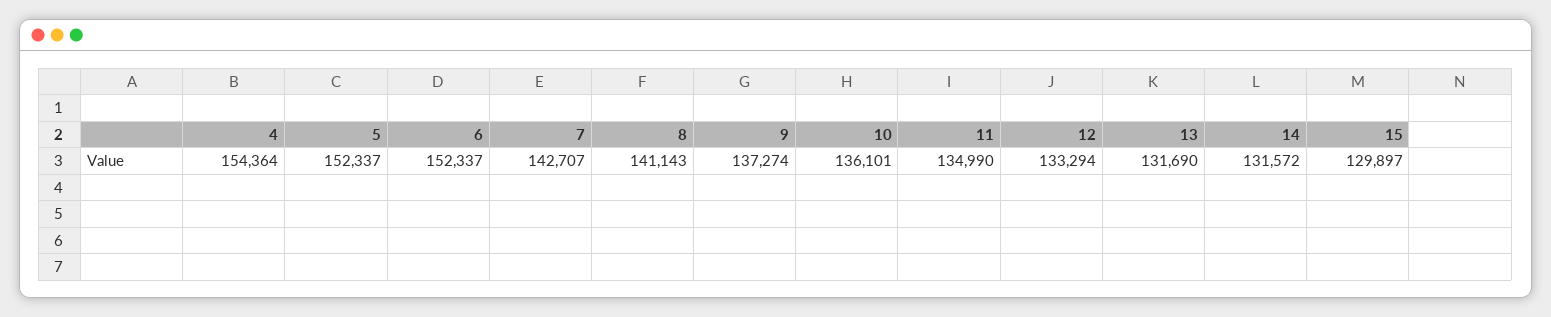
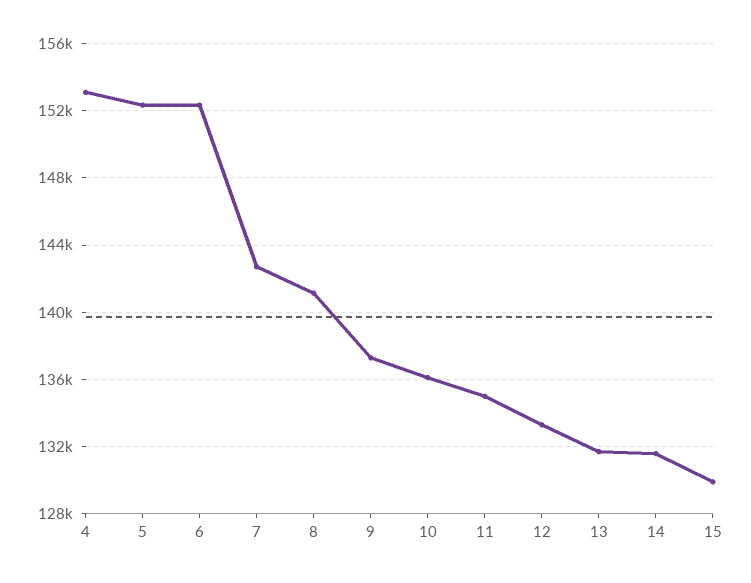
4: 154364 -> 153000

